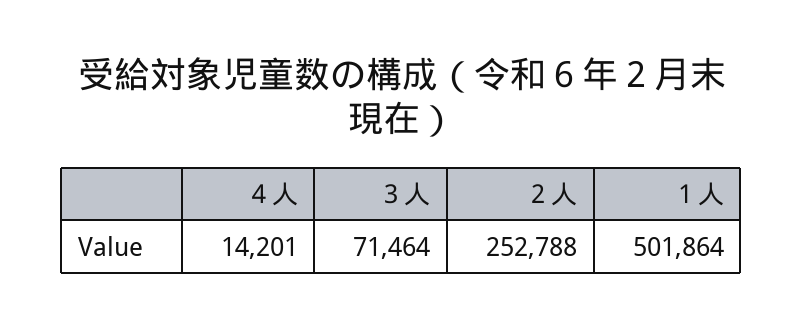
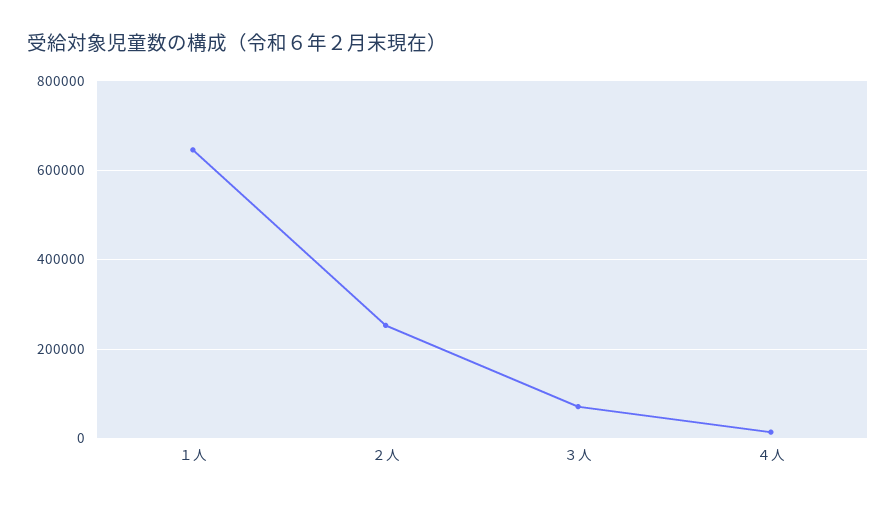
１人: 501864 -> 640000

